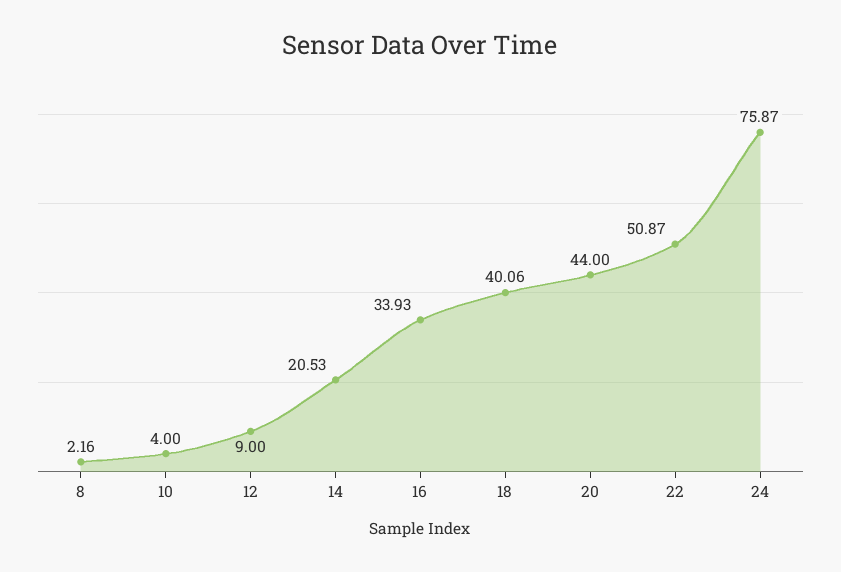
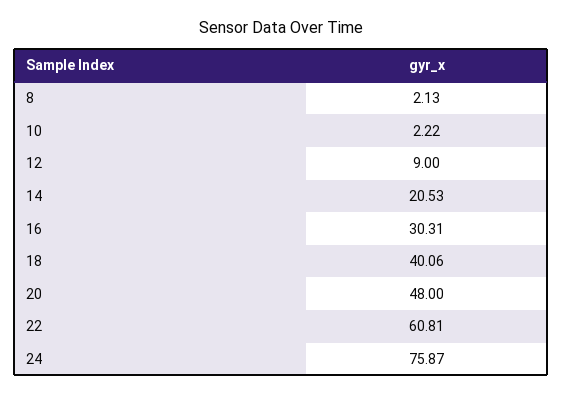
8: 2.16 -> 2.13
10: 4 -> 2.22
16: 33.93 -> 30.31
20: 44 -> 48
22: 50.87 -> 60.81

